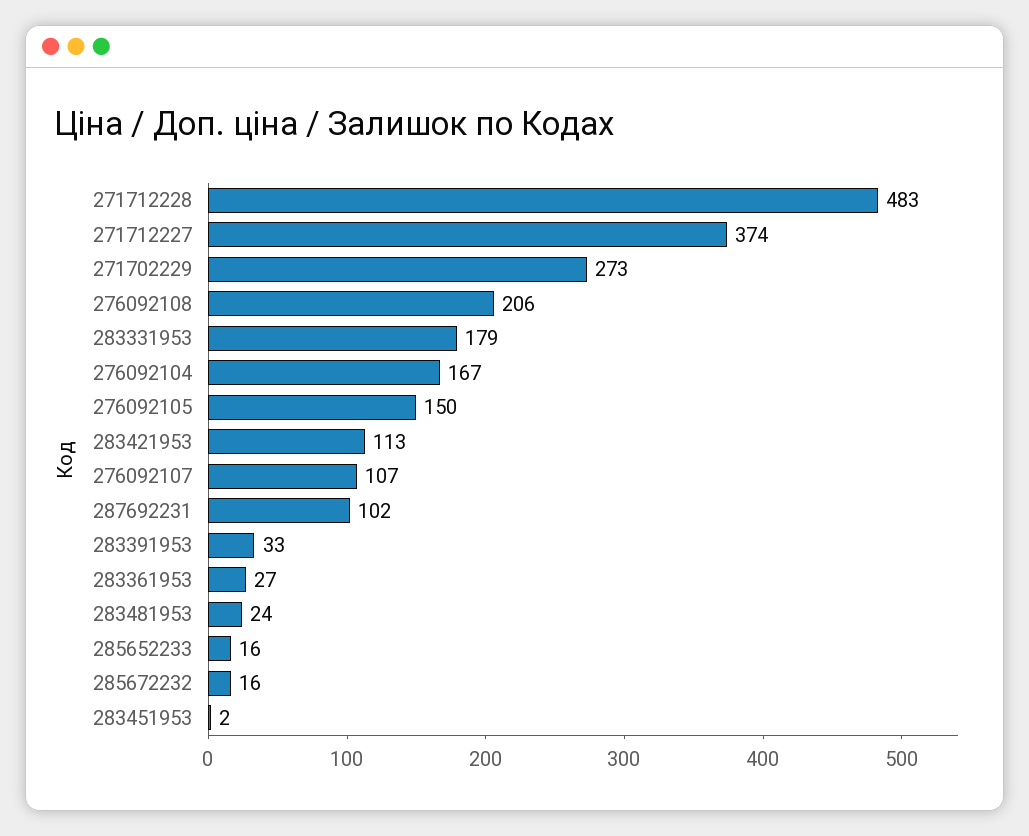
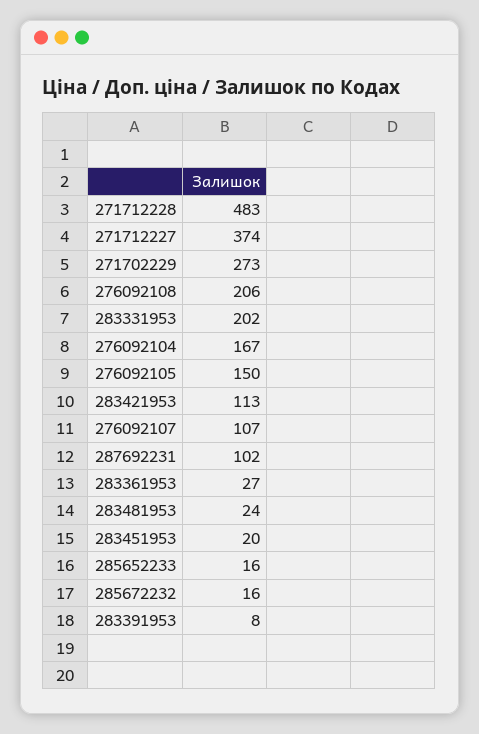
283331953: 179 -> 202
283391953: 33 -> 8
283451953: 2 -> 20

